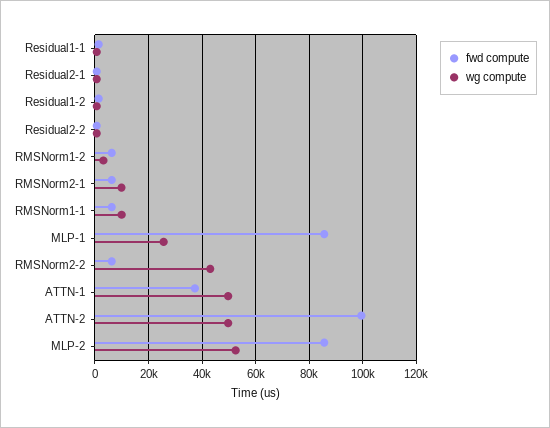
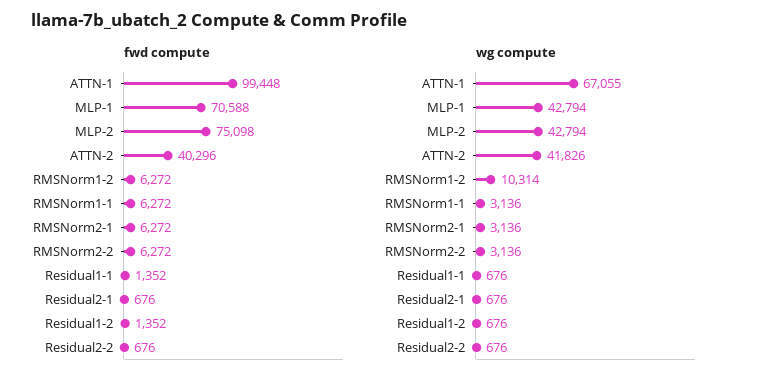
wg compute, RMSNorm1-2: 2500 -> 10314
wg compute, RMSNorm2-1: 10000 -> 3136
wg compute, RMSNorm1-1: 10000 -> 3136
fwd compute, MLP-1: 85000 -> 70588
wg compute, MLP-1: 25000 -> 42794
wg compute, RMSNorm2-2: 42500 -> 3136
fwd compute, ATTN-1: 37500 -> 99448
wg compute, ATTN-1: 50000 -> 67055
fwd compute, ATTN-2: 100000 -> 40296
wg compute, ATTN-2: 50000 -> 41826
fwd compute, MLP-2: 85000 -> 75098
wg compute, MLP-2: 52500 -> 42794

